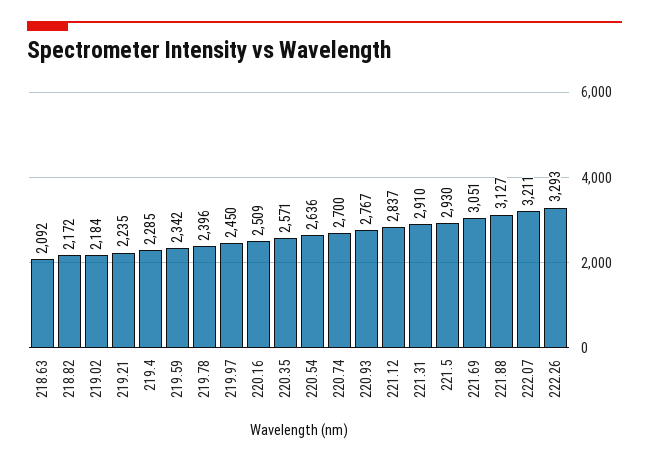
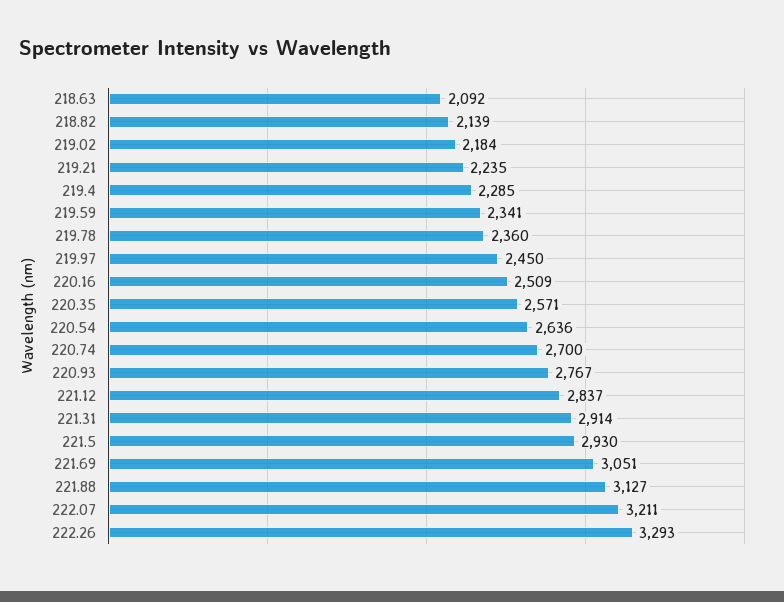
218.82: 2172 -> 2139
219.59: 2342 -> 2341
219.78: 2396 -> 2360
221.31: 2910 -> 2914

